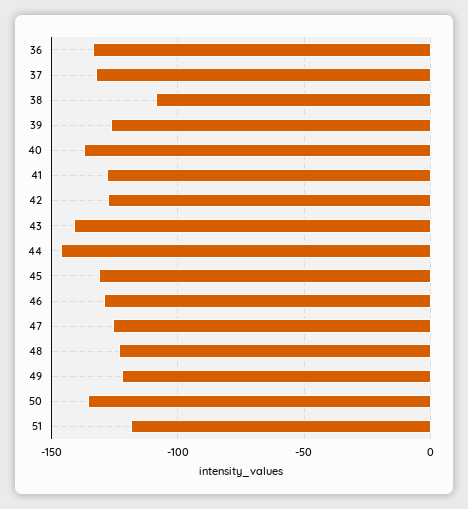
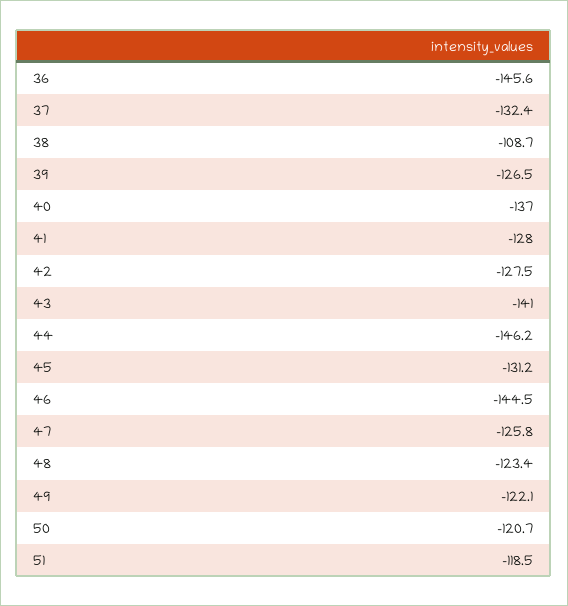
36: -135 -> -145.6
46: -130 -> -144.5
50: -135 -> -120.7

